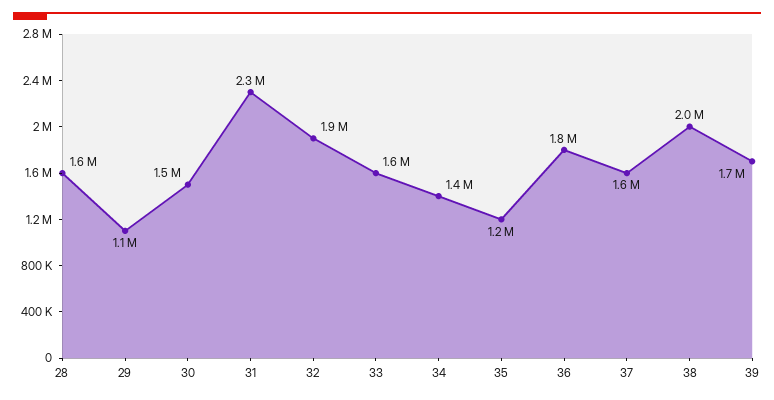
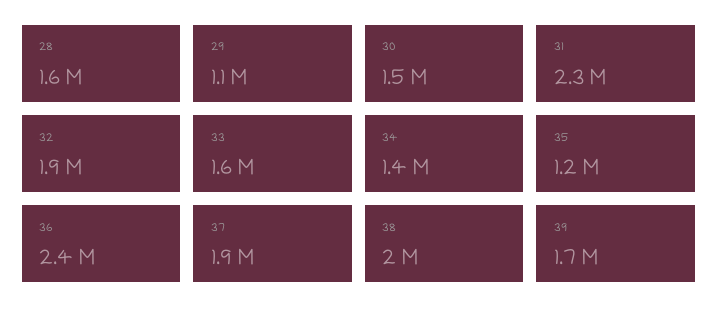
36: 1800000 -> 2400000
37: 1600000 -> 1900000

